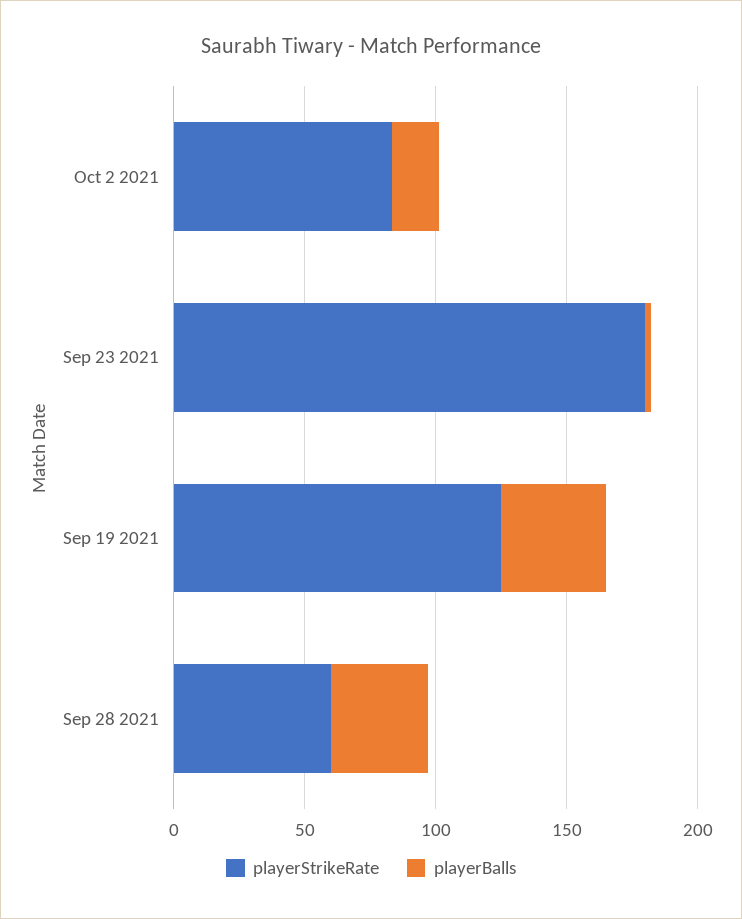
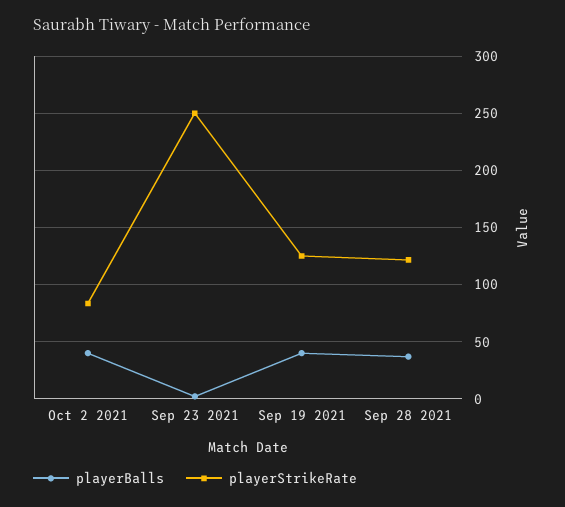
playerBalls, Oct 2 2021: 20 -> 40
playerStrikeRate, Sep 23 2021: 180 -> 250
playerStrikeRate, Sep 28 2021: 60 -> 120

